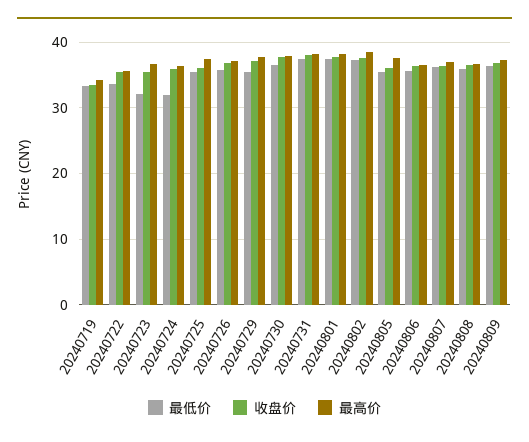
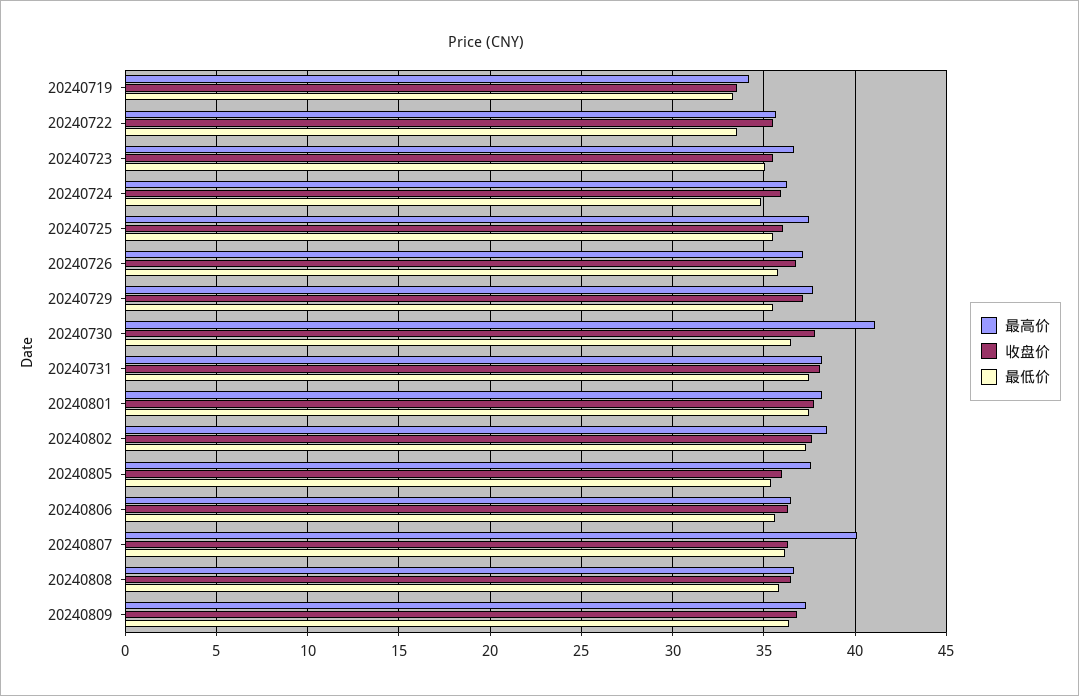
最低价, 20240723: 32 -> 35
最低价, 20240724: 32 -> 35
最高价, 20240730: 38 -> 41
最高价, 20240807: 37 -> 40

